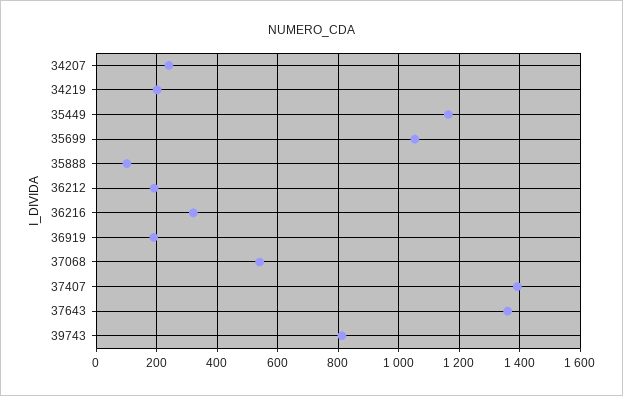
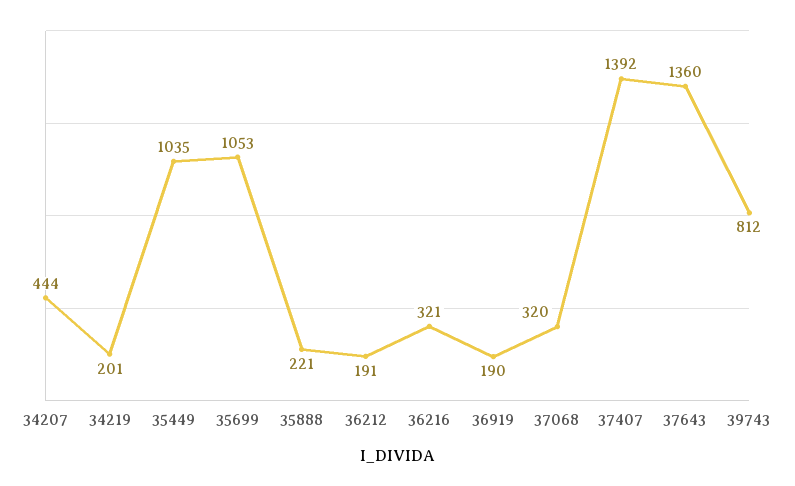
34207: 240 -> 444
35449: 1160 -> 1035
35888: 100 -> 221
37068: 540 -> 320

